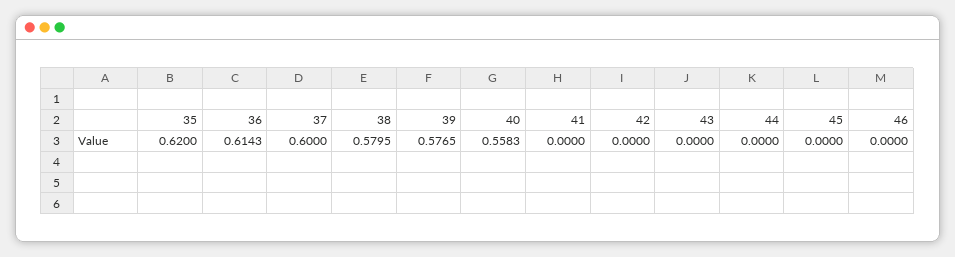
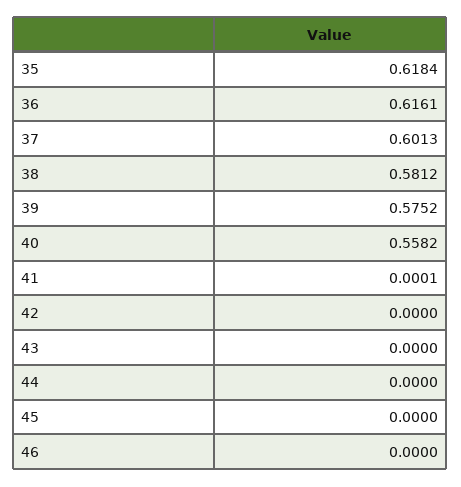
35: 0.62 -> 0.6184
36: 0.6143 -> 0.6161
37: 0.6 -> 0.6013
38: 0.5795 -> 0.5812
39: 0.5765 -> 0.5752
40: 0.5583 -> 0.5582
41: 0 -> 0.0001

